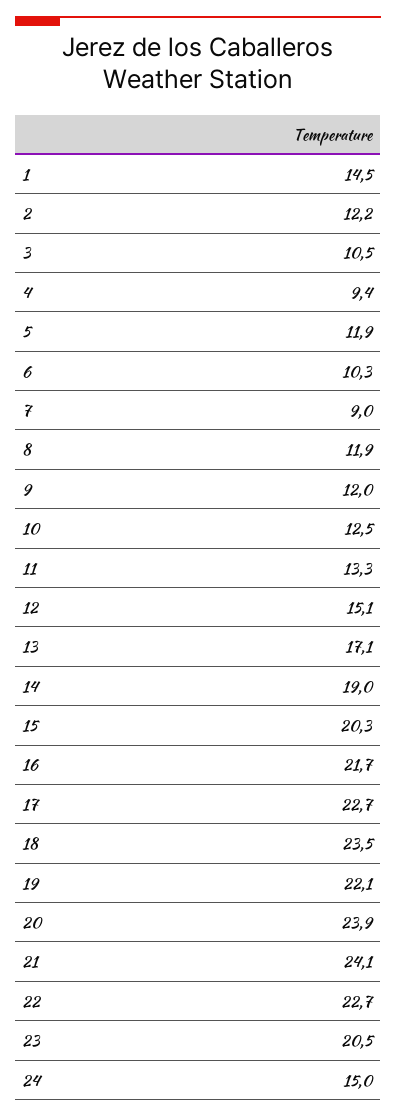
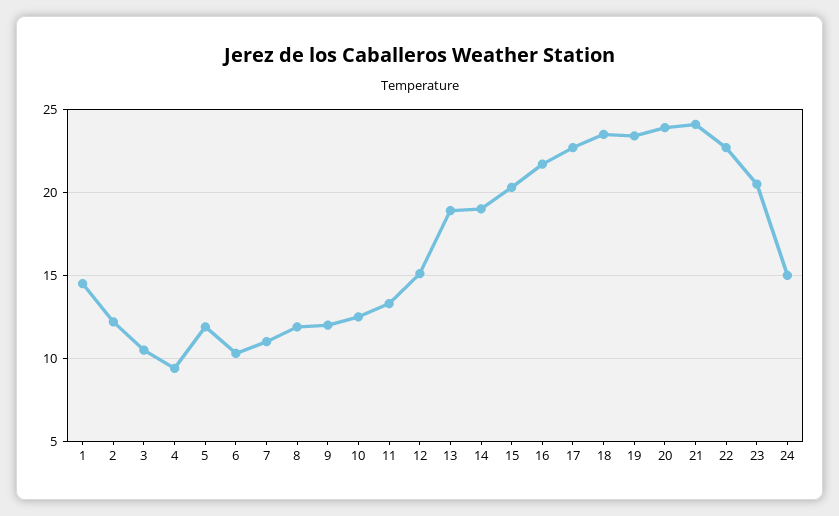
7: 9 -> 11
13: 17.1 -> 19
19: 22.1 -> 23.5

